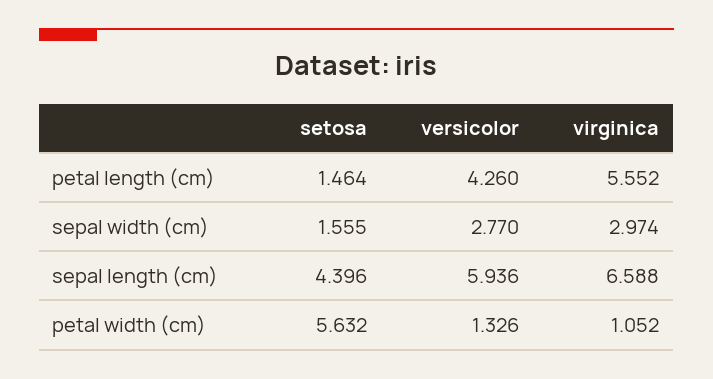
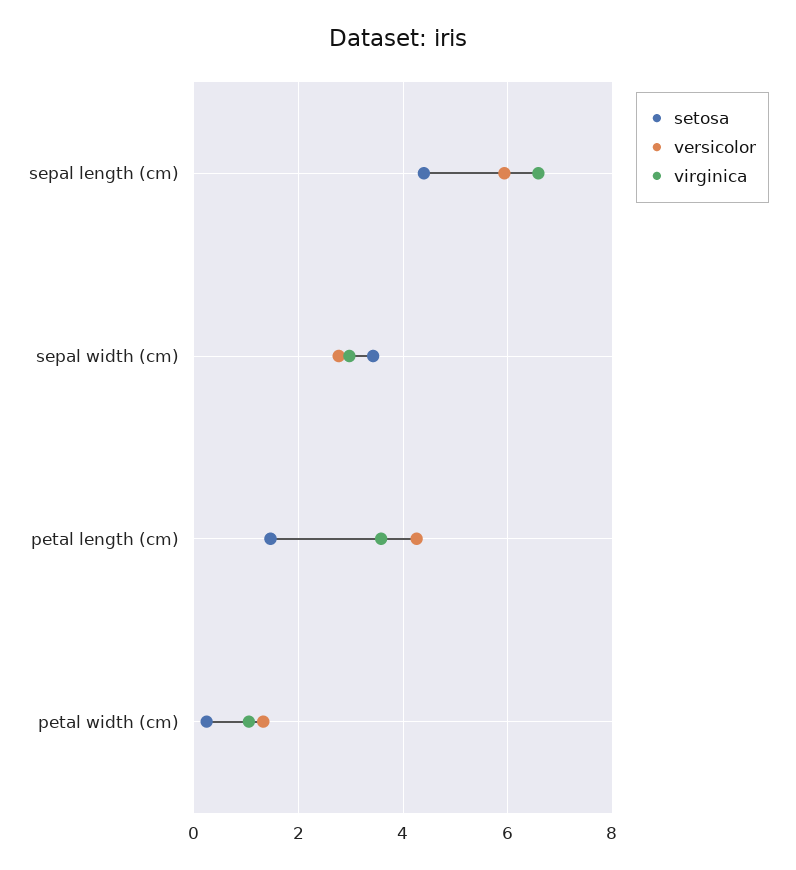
virginica, petal length (cm): 5.552 -> 3.6
setosa, sepal width (cm): 1.555 -> 3.4
setosa, petal width (cm): 5.632 -> 0.2

